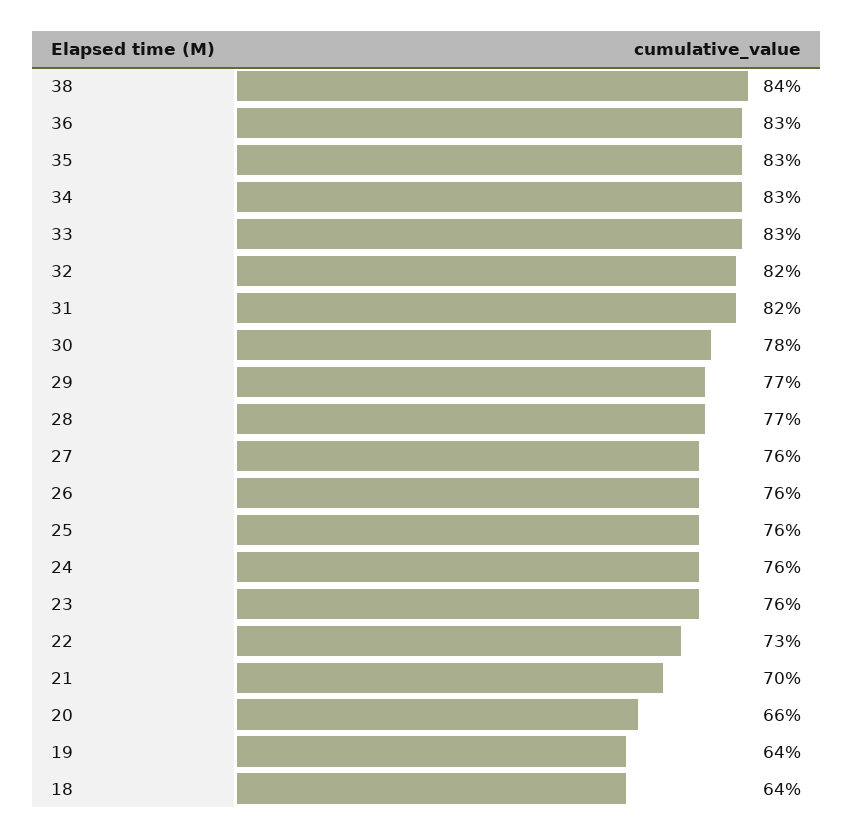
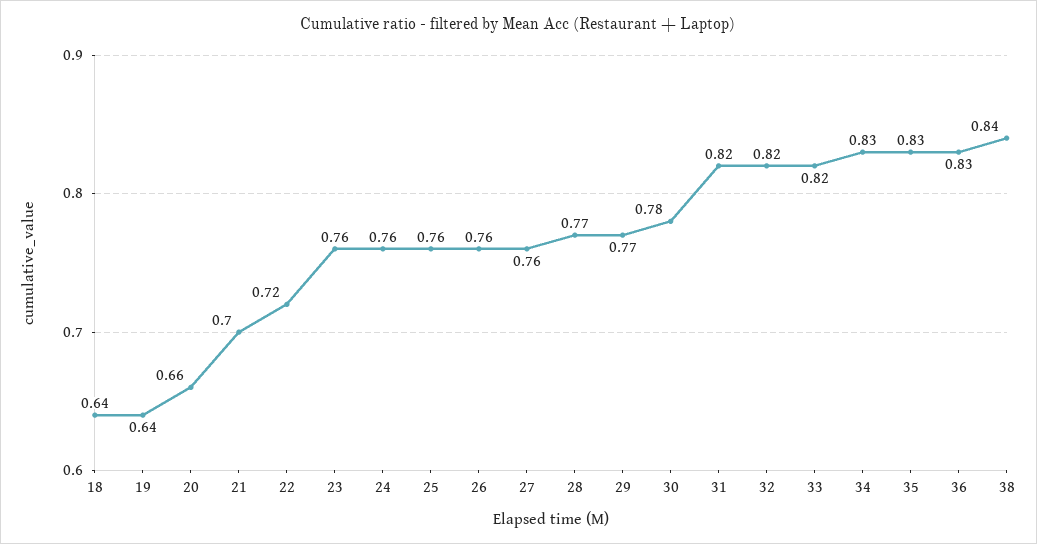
33: 0.83 -> 0.82
22: 0.73 -> 0.72

